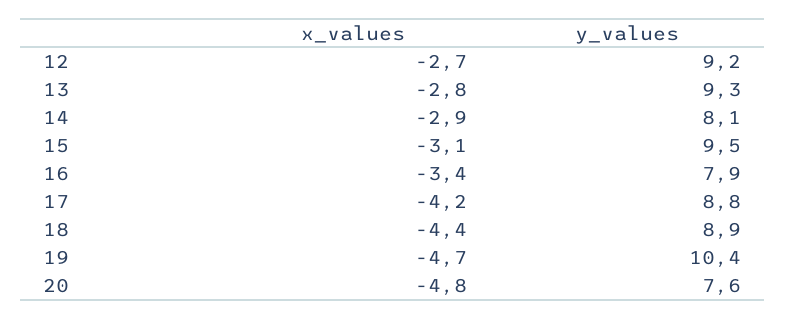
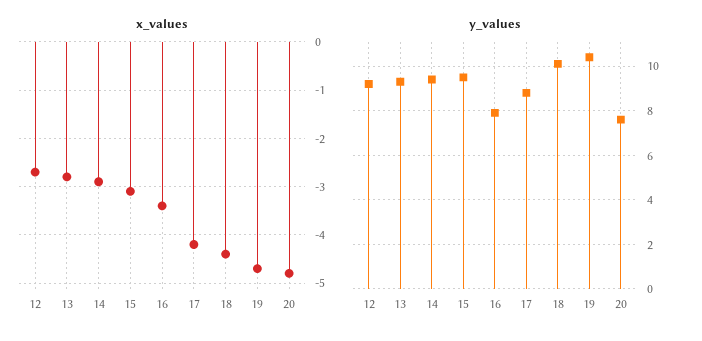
y_values, 14: 8.1 -> 9.5
y_values, 18: 8.9 -> 10

